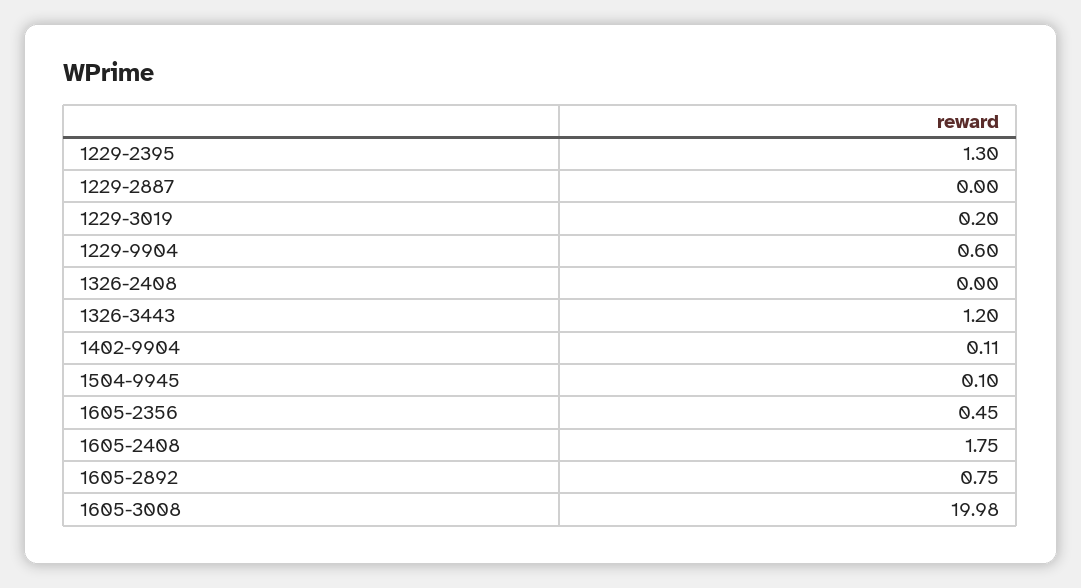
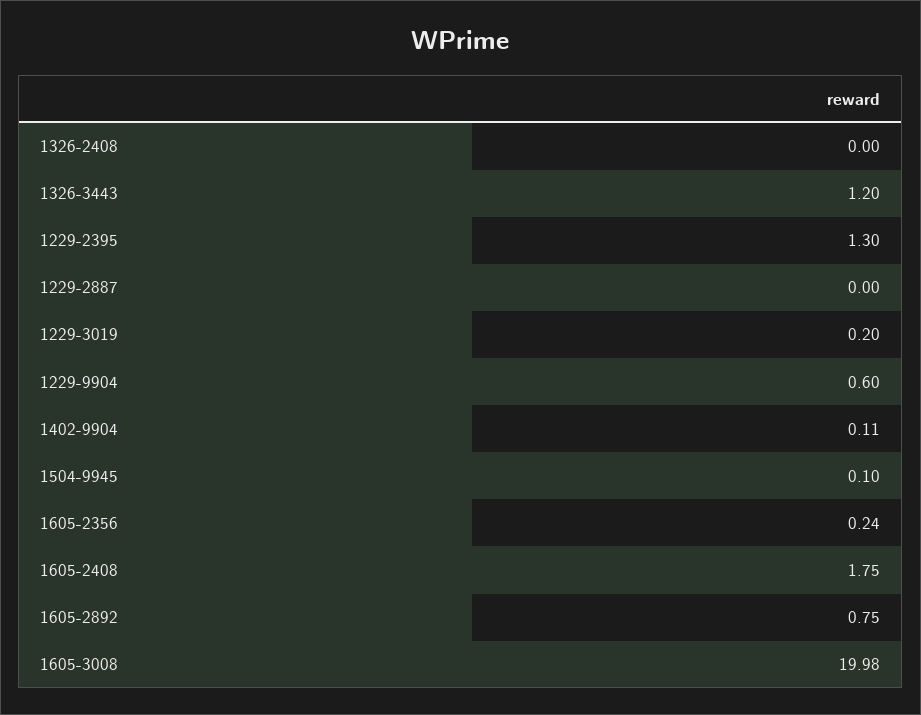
1605-2356: 0.45 -> 0.24

